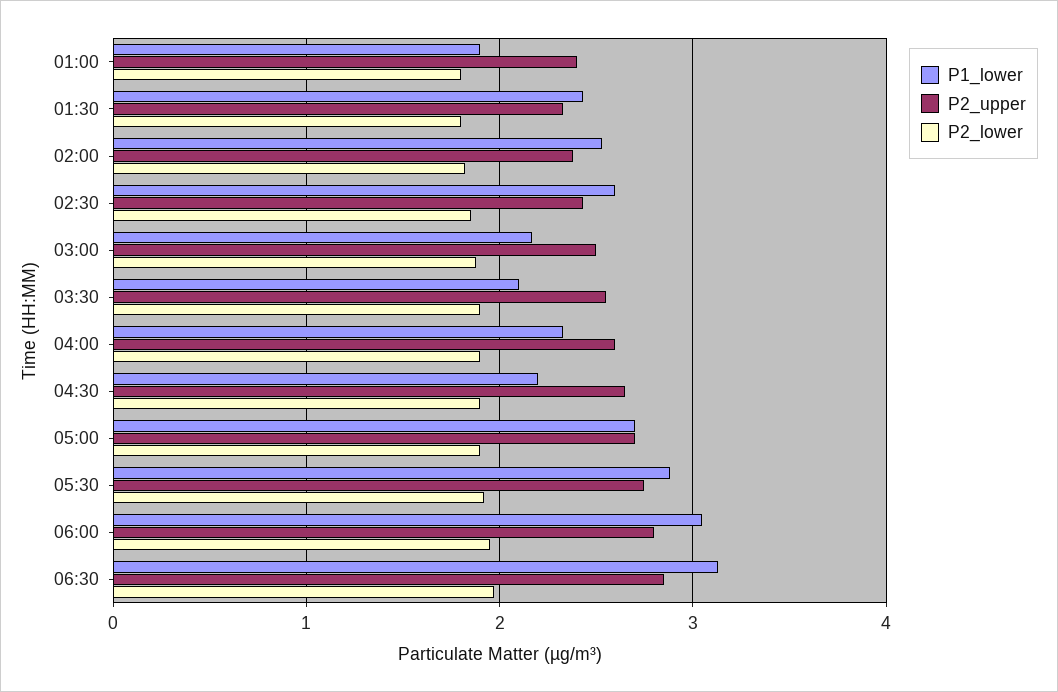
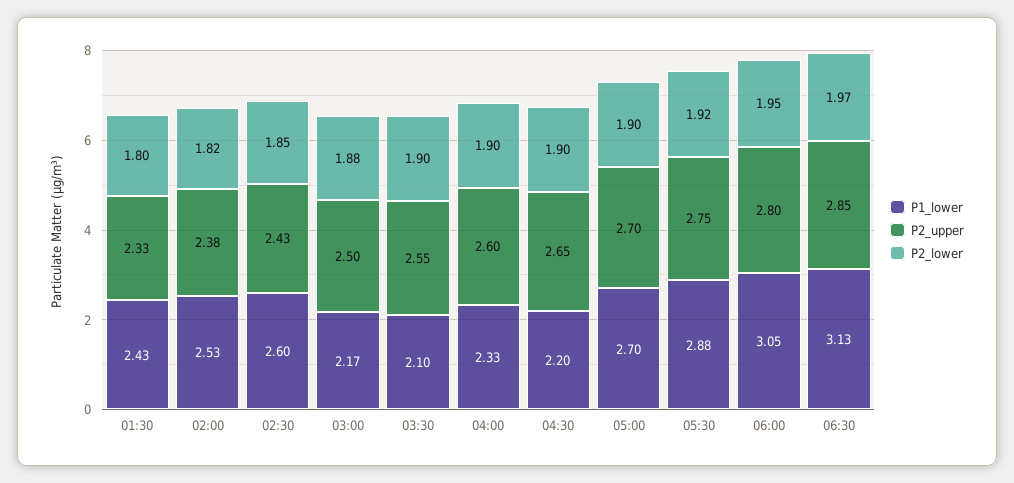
P1_lower, 01:00: 1.9 -> none
P2_upper, 01:00: 2.4 -> none
P2_lower, 01:00: 1.8 -> none

